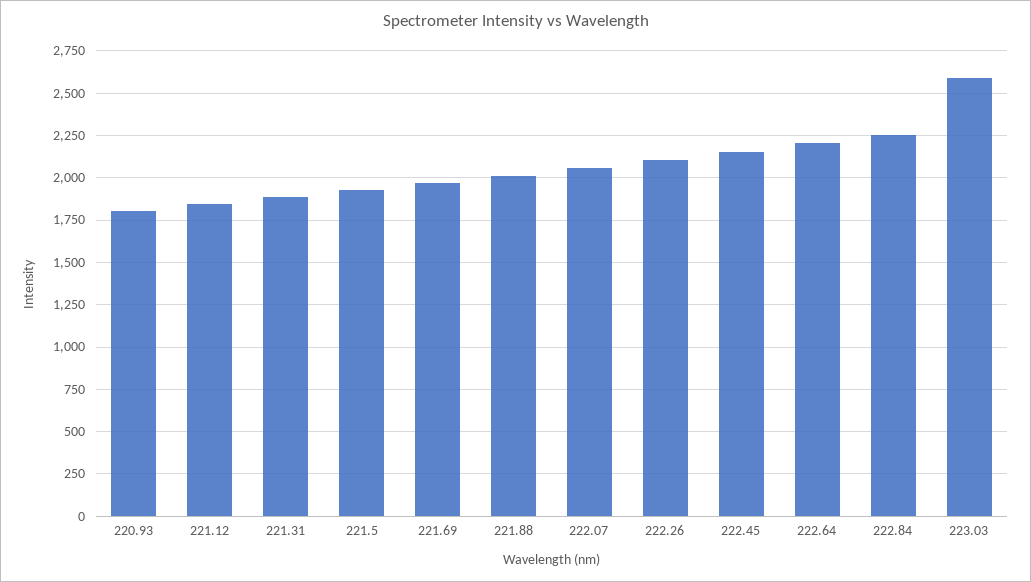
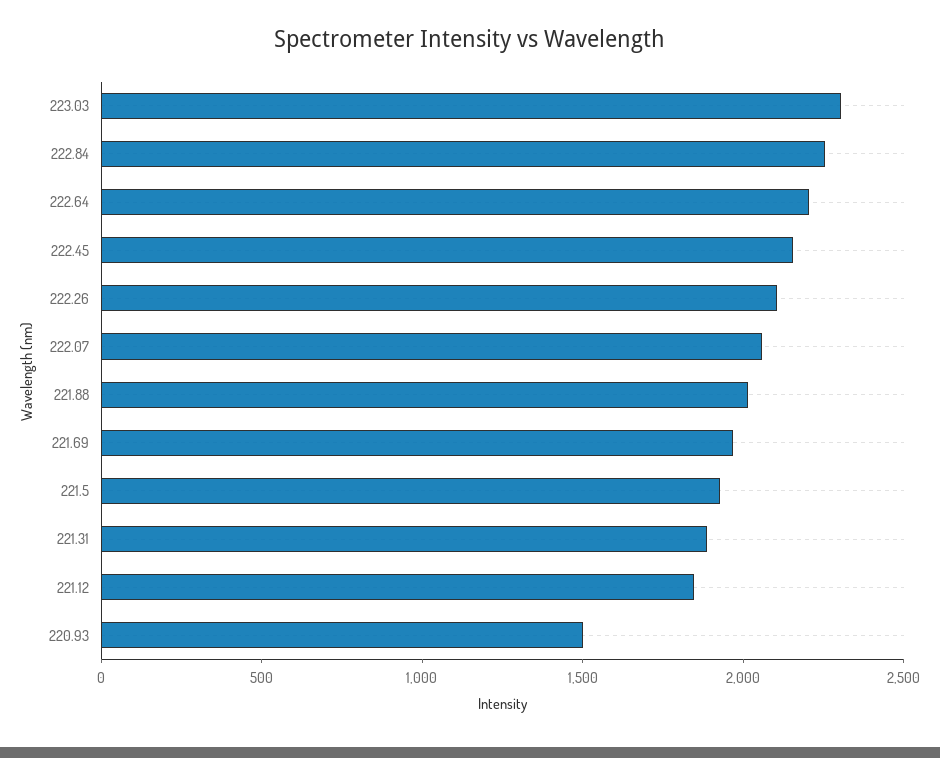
220.93: 1800 -> 1500
223.03: 2600 -> 2300

